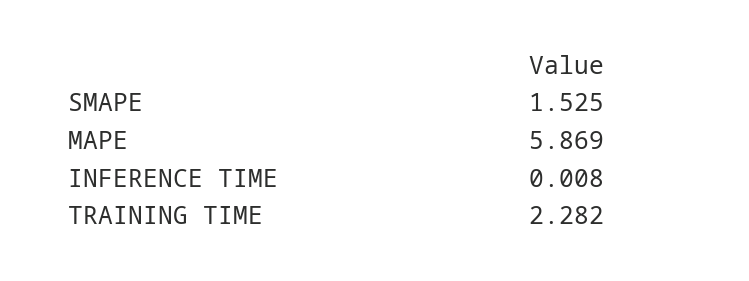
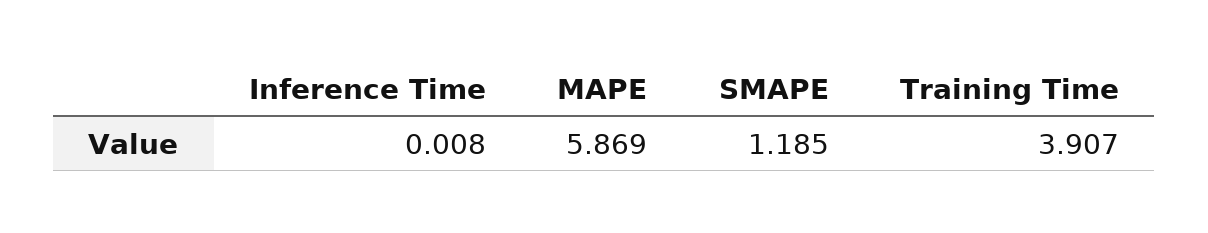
SMAPE: 1.525 -> 1.185
TRAINING TIME: 2.282 -> 3.907

